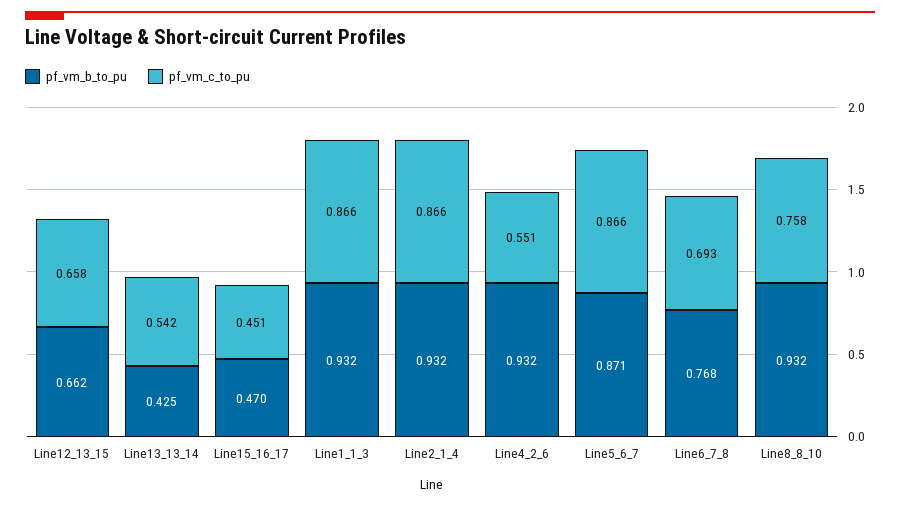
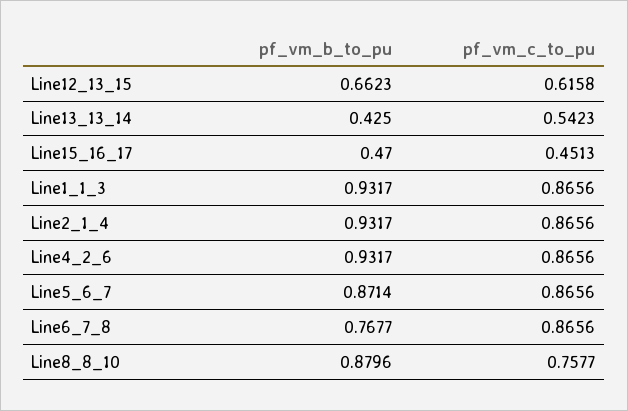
pf_vm_c_to_pu, Line12_13_15: 0.658 -> 0.6158
pf_vm_c_to_pu, Line4_2_6: 0.551 -> 0.8656
pf_vm_c_to_pu, Line6_7_8: 0.693 -> 0.8656
pf_vm_b_to_pu, Line8_8_10: 0.932 -> 0.8796

